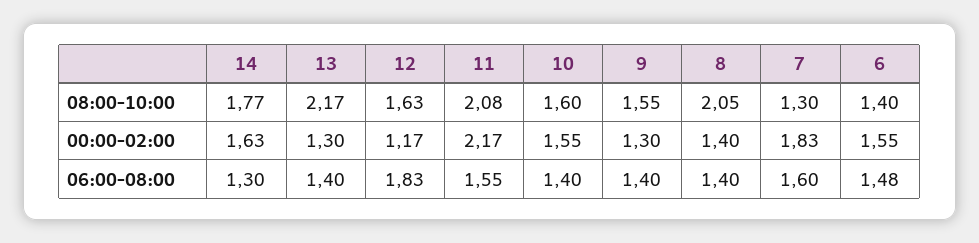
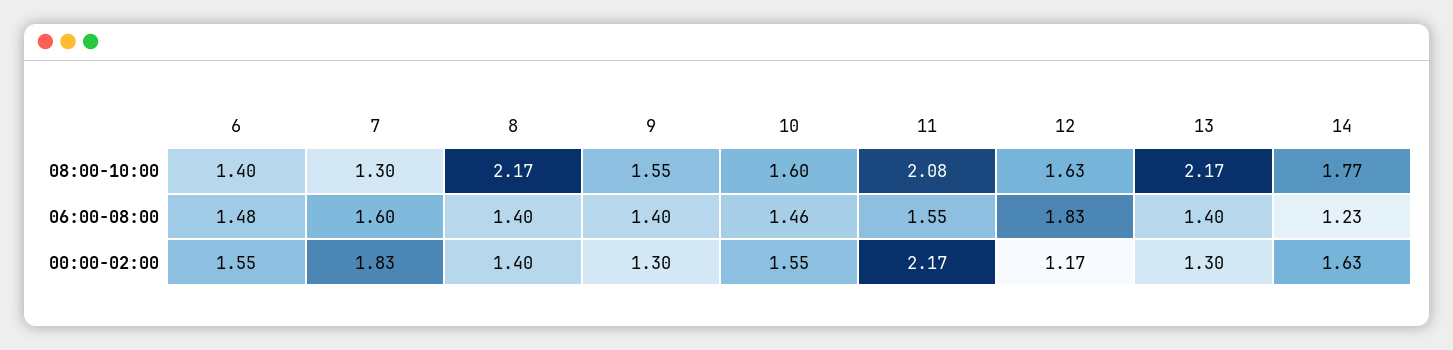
8, 08:00-10:00: 2.05 -> 2.17
14, 06:00-08:00: 1.3 -> 1.23
10, 06:00-08:00: 1.4 -> 1.46

